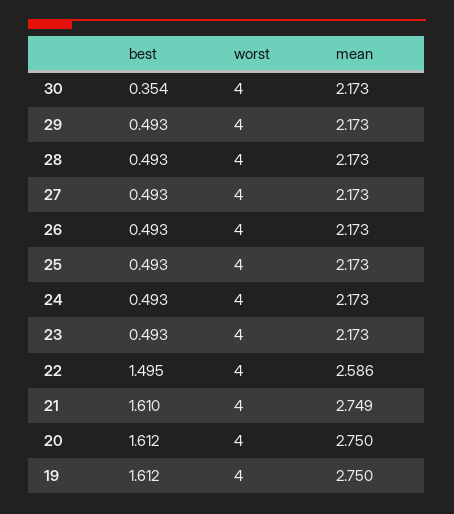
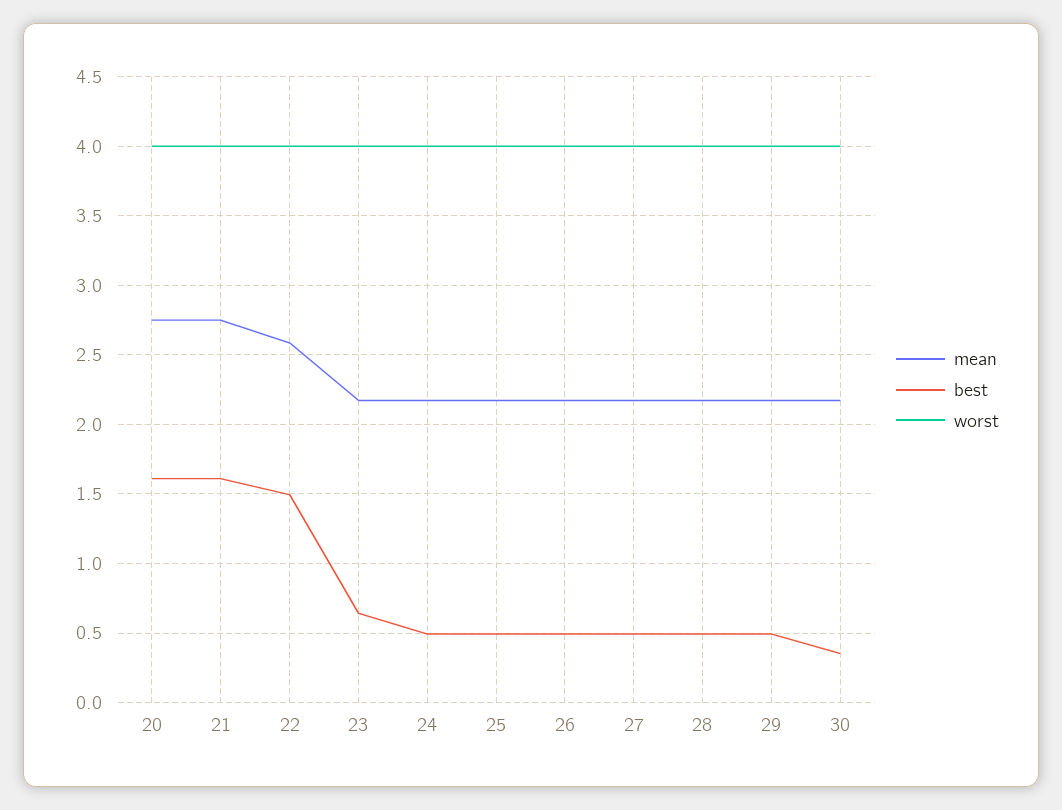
best, 23: 0.493 -> 0.65
best, 19: 1.612 -> none
worst, 19: 4 -> none
mean, 19: 2.75 -> none

